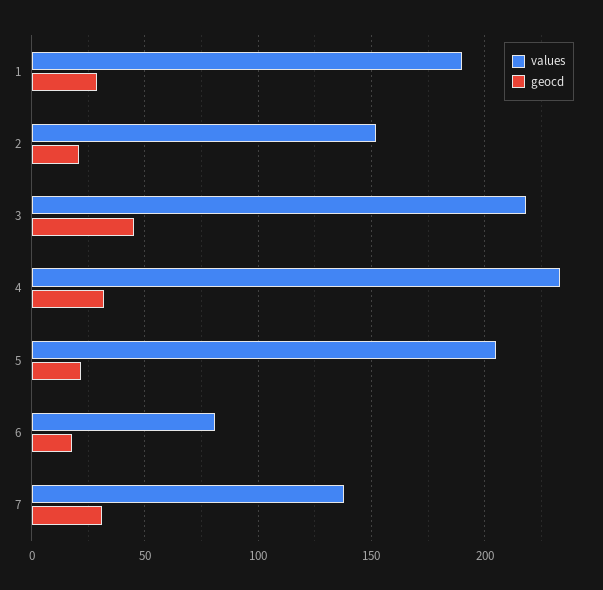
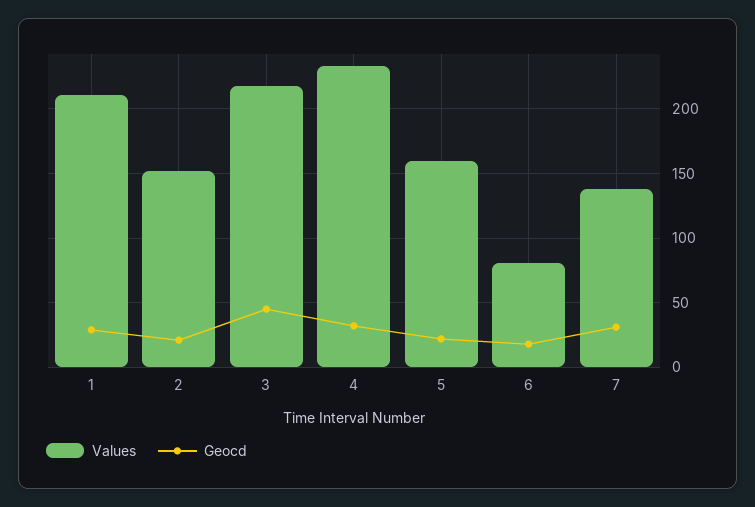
values, 1: 190 -> 210
values, 5: 205 -> 160

